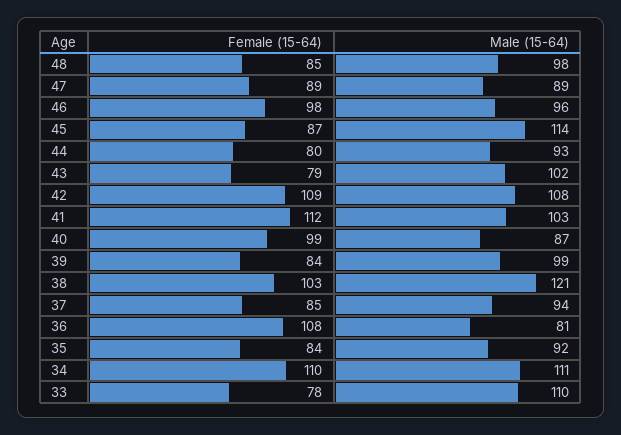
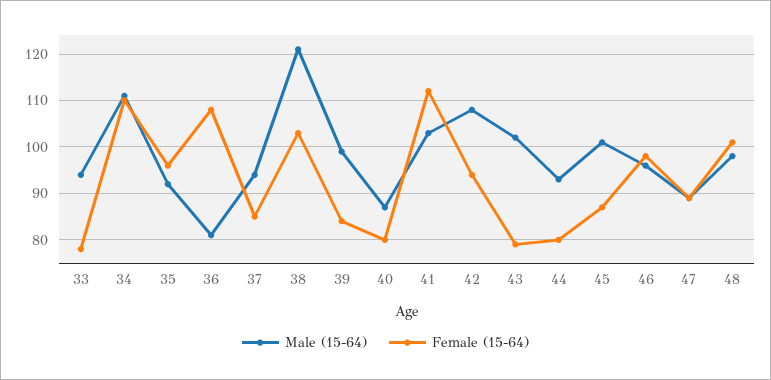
Female (15-64), 48: 85 -> 100
Male (15-64), 45: 114 -> 100
Female (15-64), 42: 109 -> 95
Female (15-64), 40: 99 -> 80
Female (15-64), 35: 84 -> 95
Male (15-64), 33: 110 -> 95

